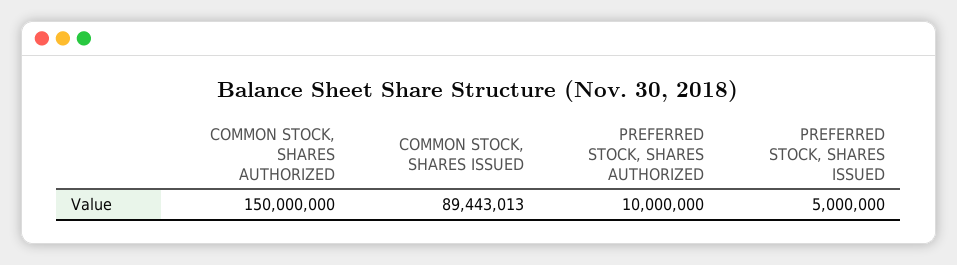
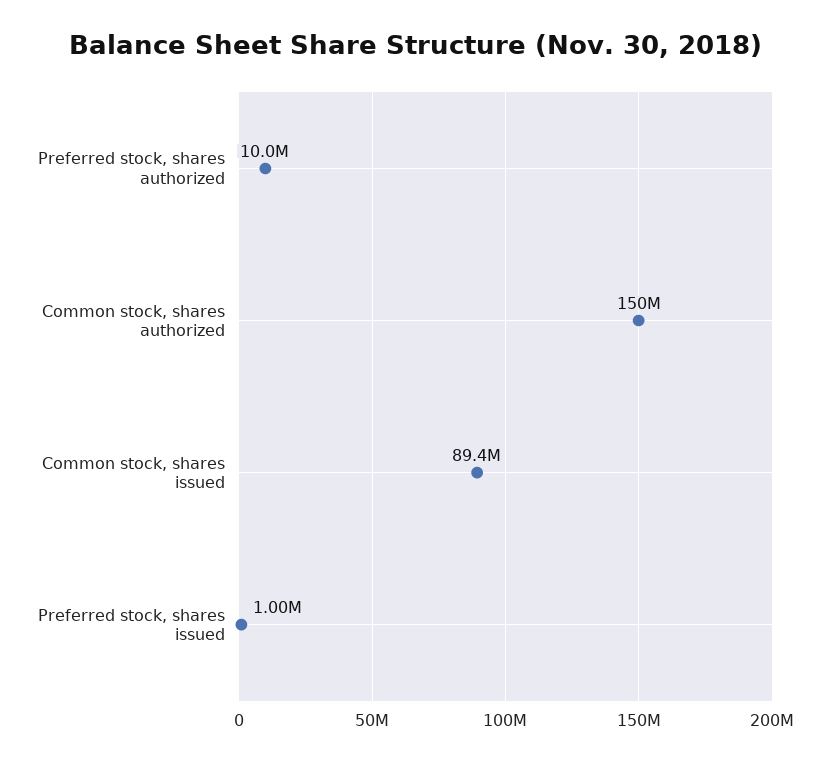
PREFERRED STOCK, SHARES ISSUED: 5000000 -> 1000000

